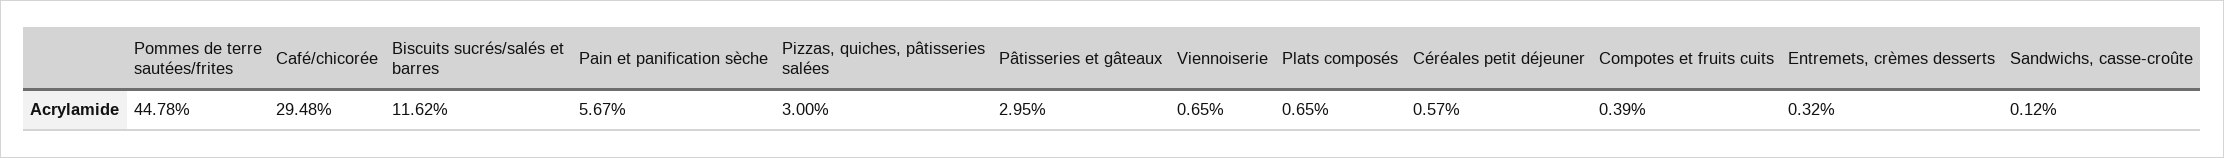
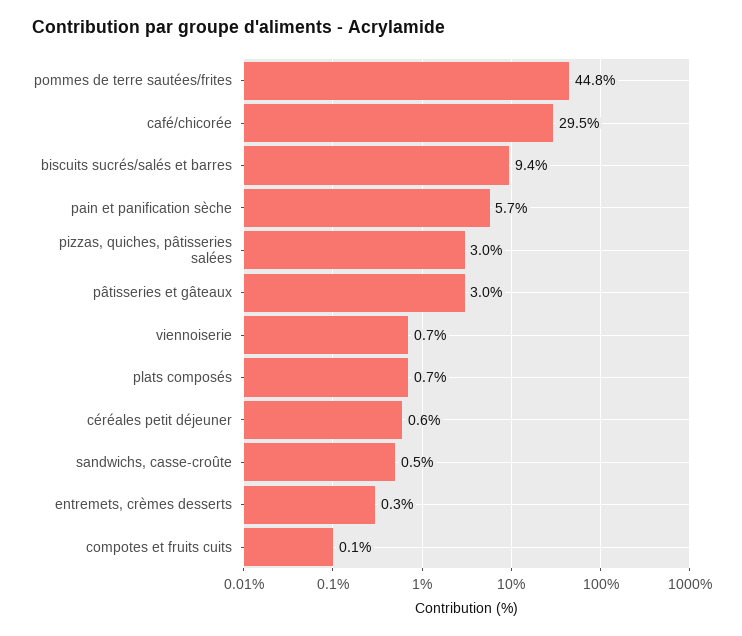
Biscuits sucrés/salés et barres: 11.62 -> 9.4
Compotes et fruits cuits: 0.39 -> 0.1
Sandwichs, casse-croûte: 0.12 -> 0.5

